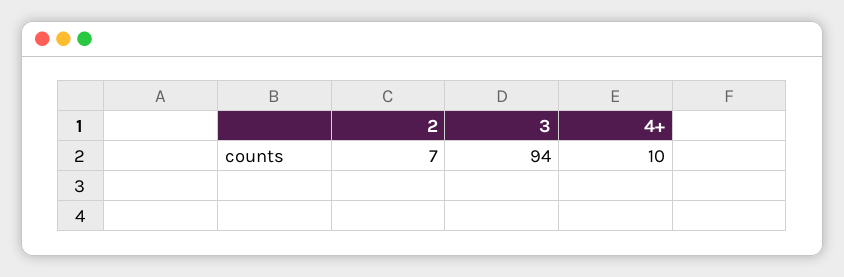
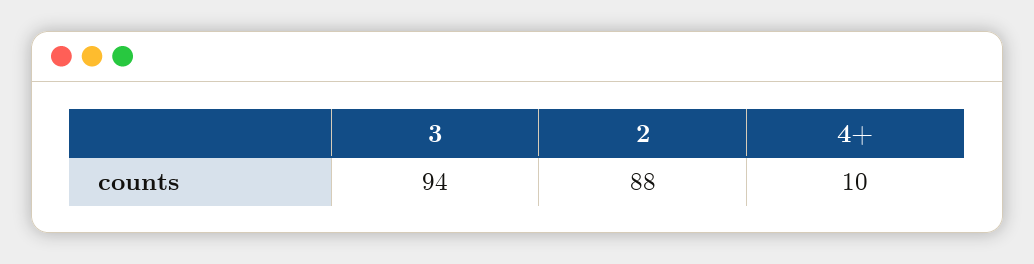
2: 7 -> 88

